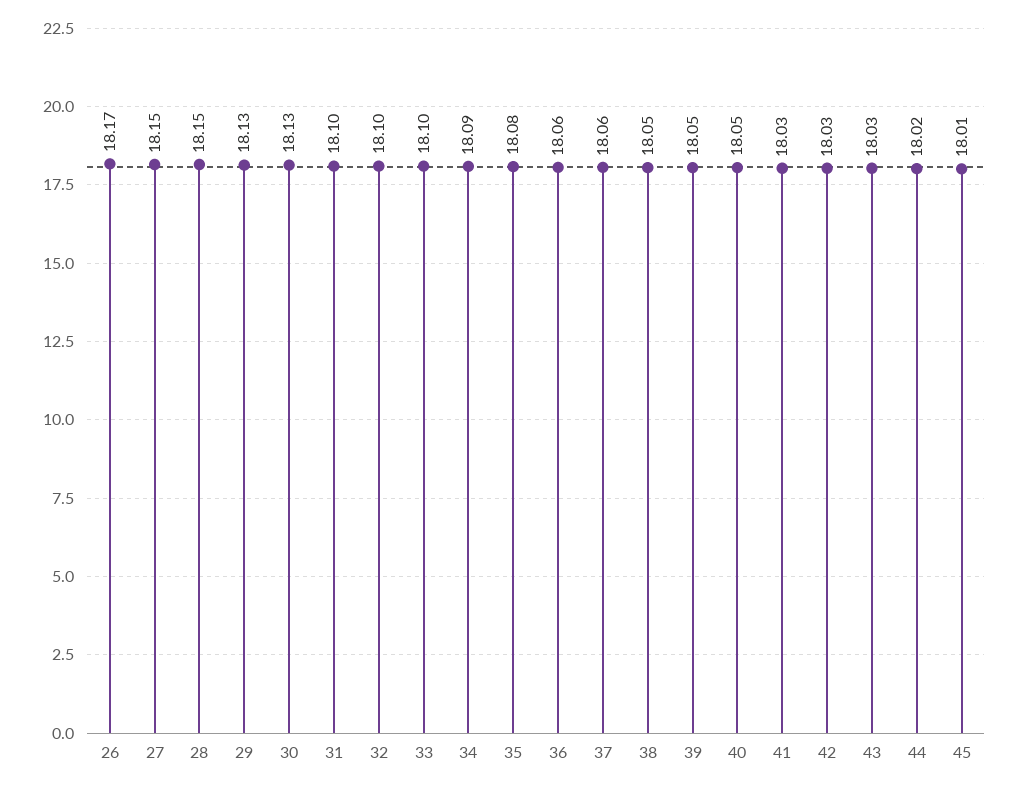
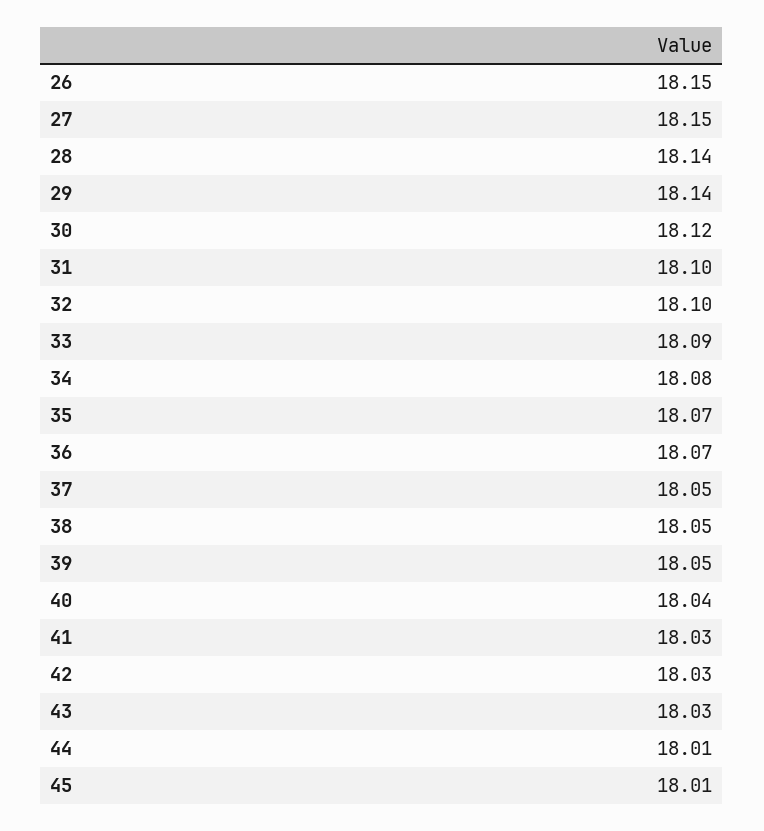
26: 18.17 -> 18.15
28: 18.15 -> 18.14
29: 18.13 -> 18.14
30: 18.13 -> 18.12
33: 18.1 -> 18.09
34: 18.09 -> 18.08
35: 18.08 -> 18.07
36: 18.06 -> 18.07
37: 18.06 -> 18.05
40: 18.05 -> 18.04
44: 18.02 -> 18.01

